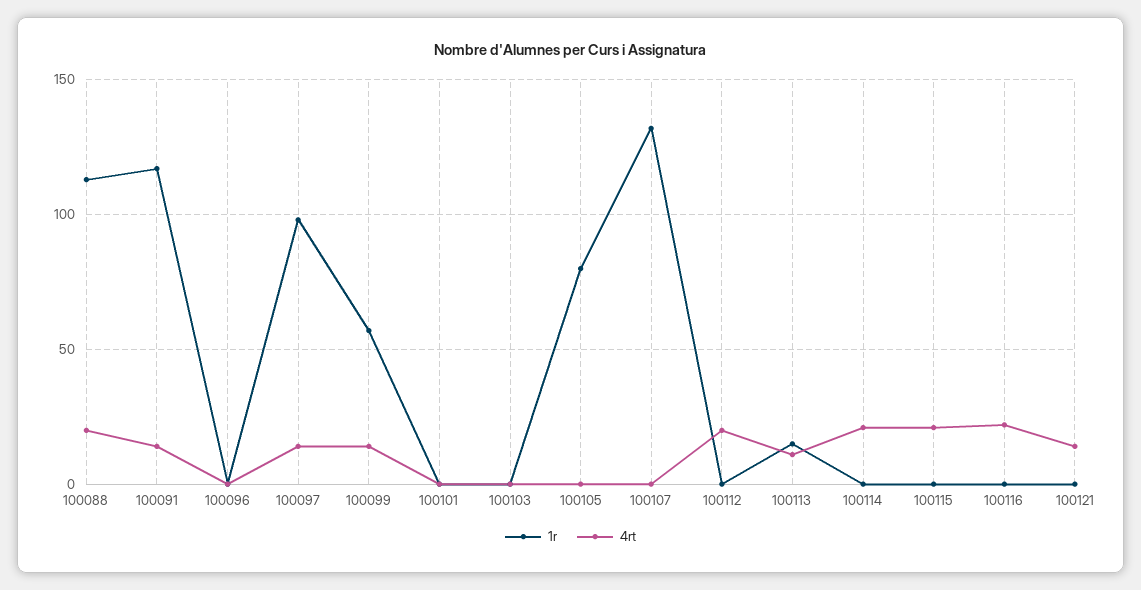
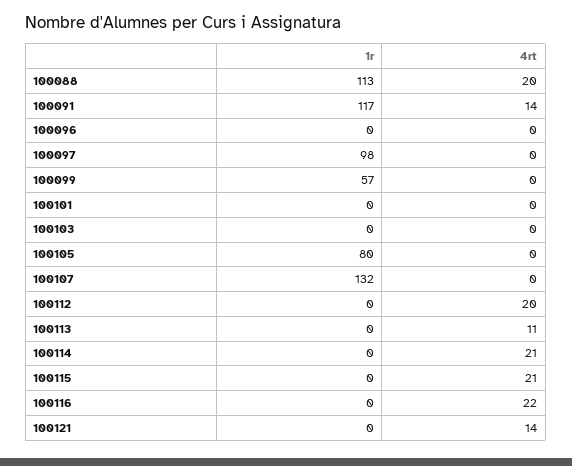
4rt, 100097: 15 -> 0
4rt, 100099: 15 -> 0
1r, 100113: 15 -> 0

